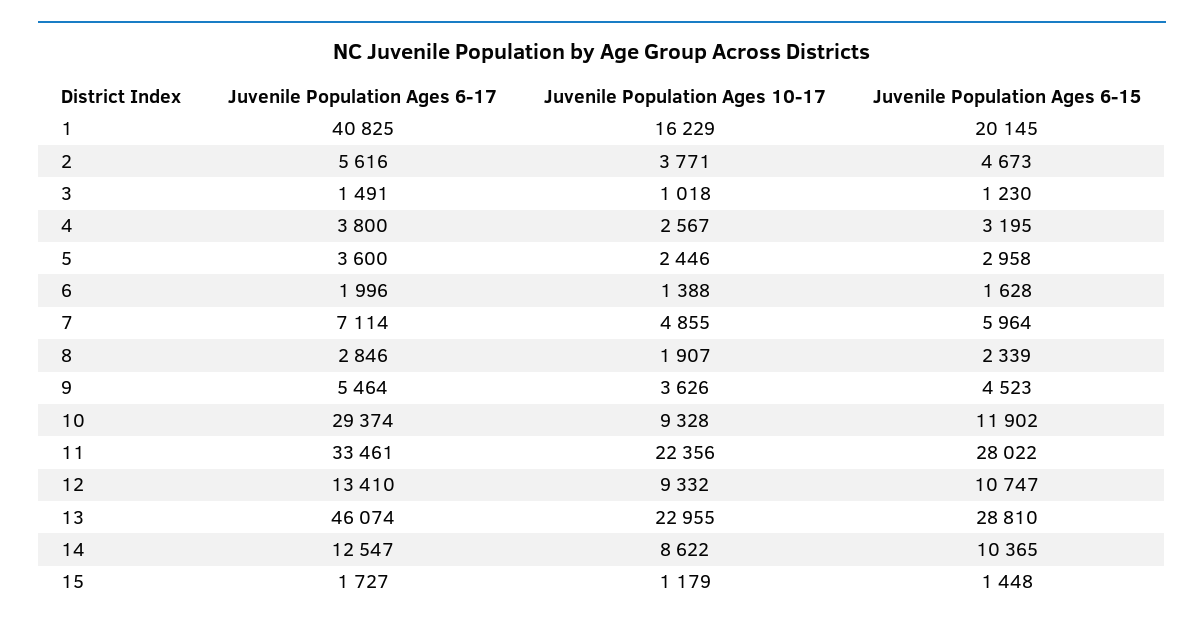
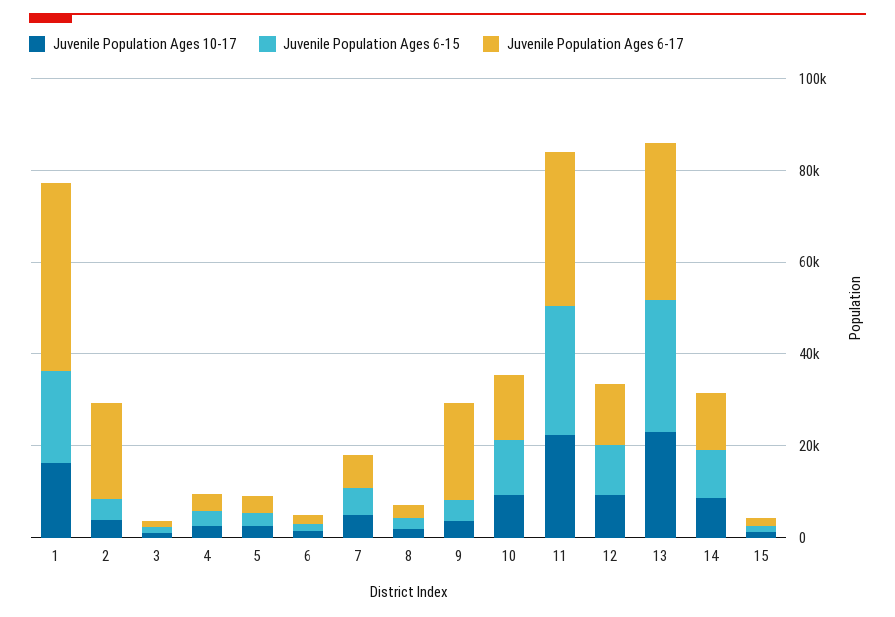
Juvenile Population Ages 6-17, 2: 5616 -> 20000
Juvenile Population Ages 6-17, 9: 5464 -> 20000
Juvenile Population Ages 6-17, 10: 29374 -> 15000
Juvenile Population Ages 6-17, 13: 46074 -> 35000

